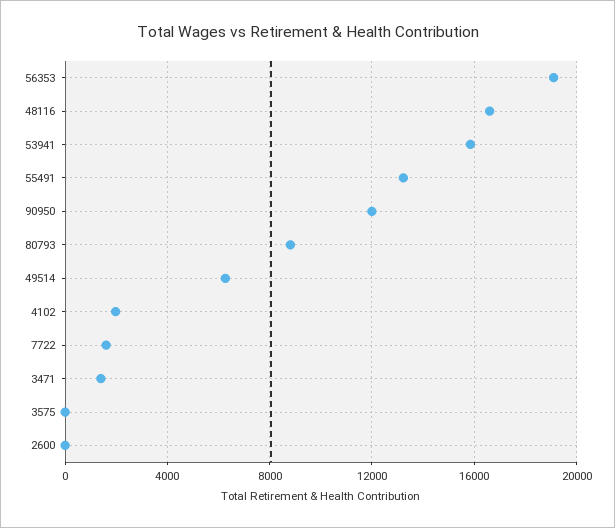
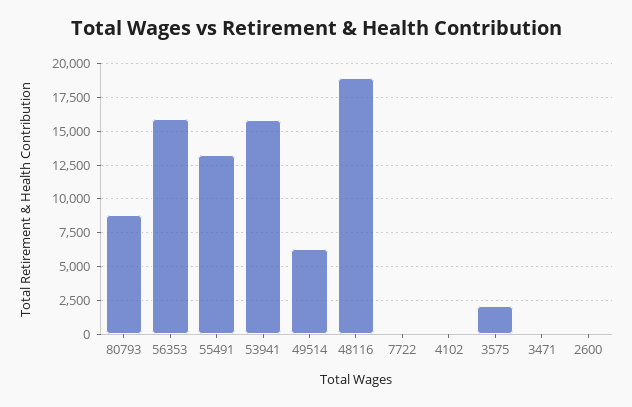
56353: 19000 -> 16000
48116: 16500 -> 19000
90950: 12000 -> none
4102: 2000 -> 0
7722: 1500 -> 0
3471: 1500 -> 0
3575: 0 -> 2000

